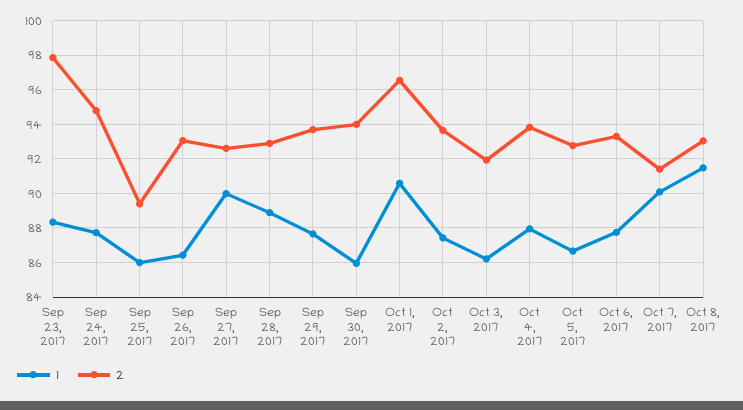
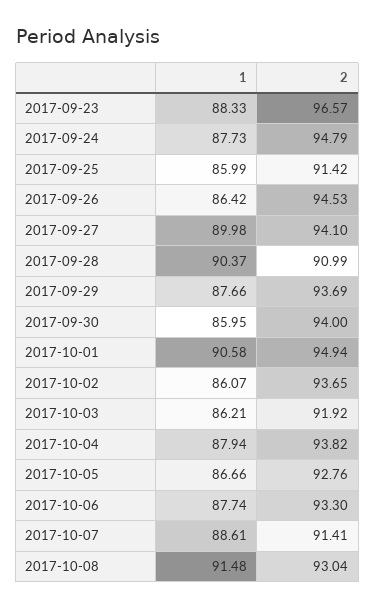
2, Sep 23, 2017: 98 -> 96.57
2, Sep 25, 2017: 89.5 -> 91.42
2, Sep 26, 2017: 93 -> 94.53
2, Sep 27, 2017: 92.5 -> 94.1
1, Sep 28, 2017: 89 -> 90.37
2, Sep 28, 2017: 93 -> 90.99
2, Oct 1, 2017: 96.5 -> 94.94
1, Oct 2, 2017: 87.5 -> 86.07
1, Oct 7, 2017: 90 -> 88.61

